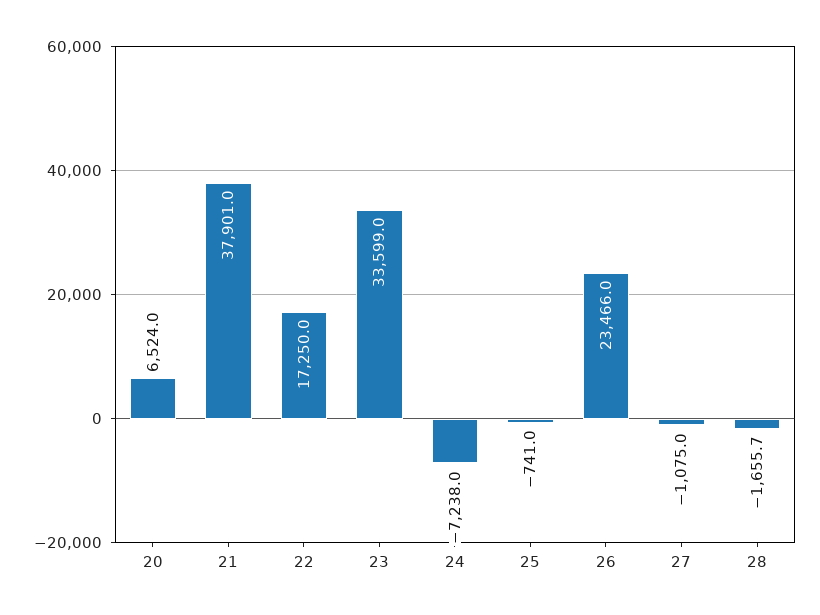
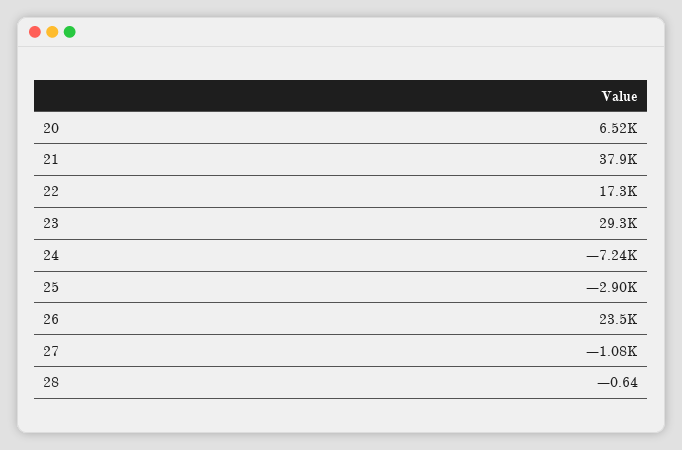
23: 33599 -> 29300
25: -741 -> -2900
28: -1655.7 -> -0.64

